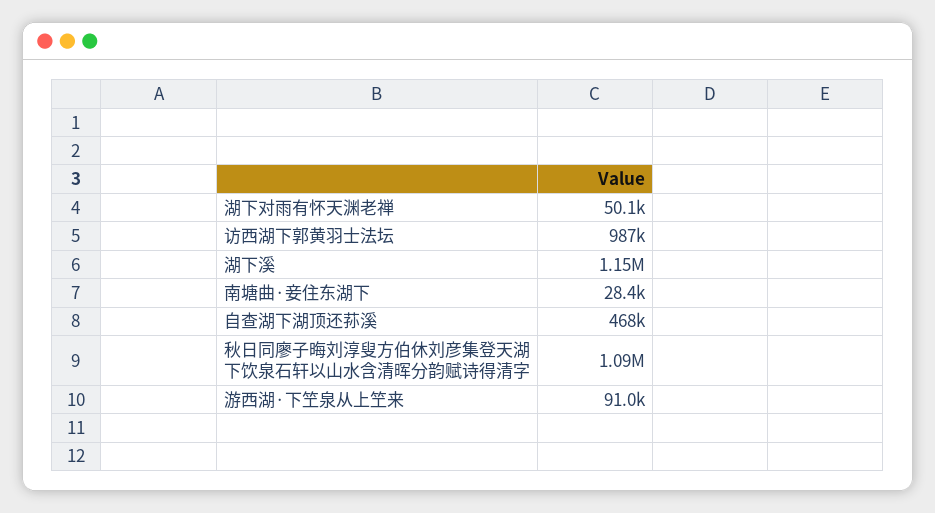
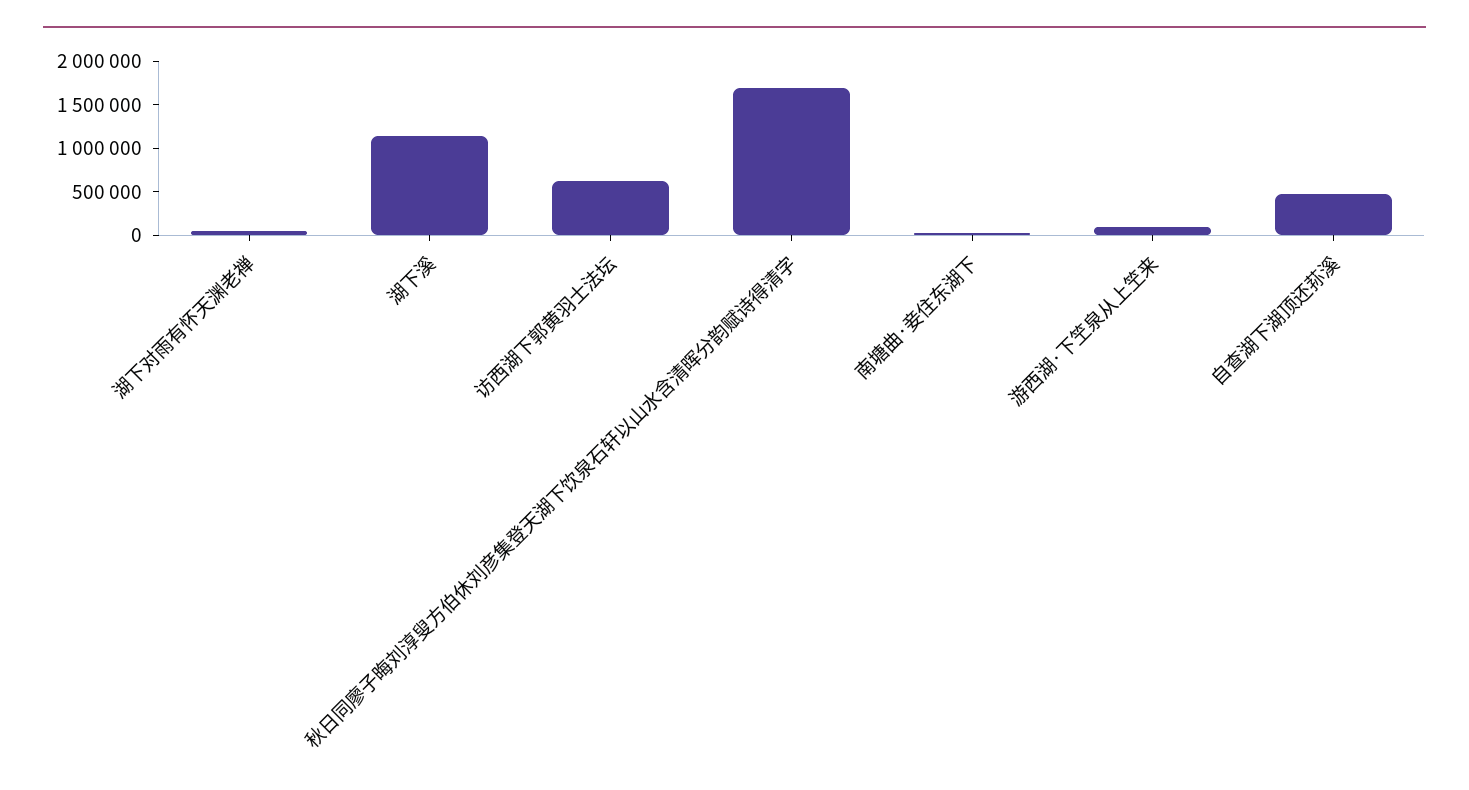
访西湖下郭黄羽士法坛: 987000 -> 600000
秋日同廖子晦刘淳叟方伯休刘彦集登天湖下饮泉石轩以山水含清晖分韵赋诗得清字: 1090000 -> 1700000

